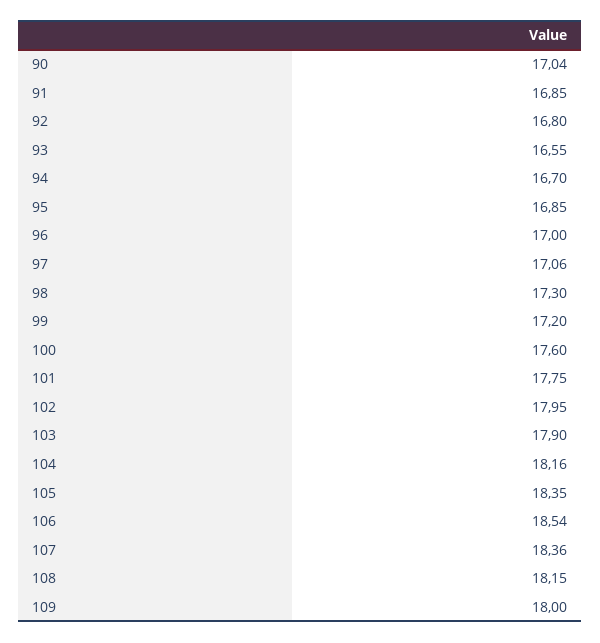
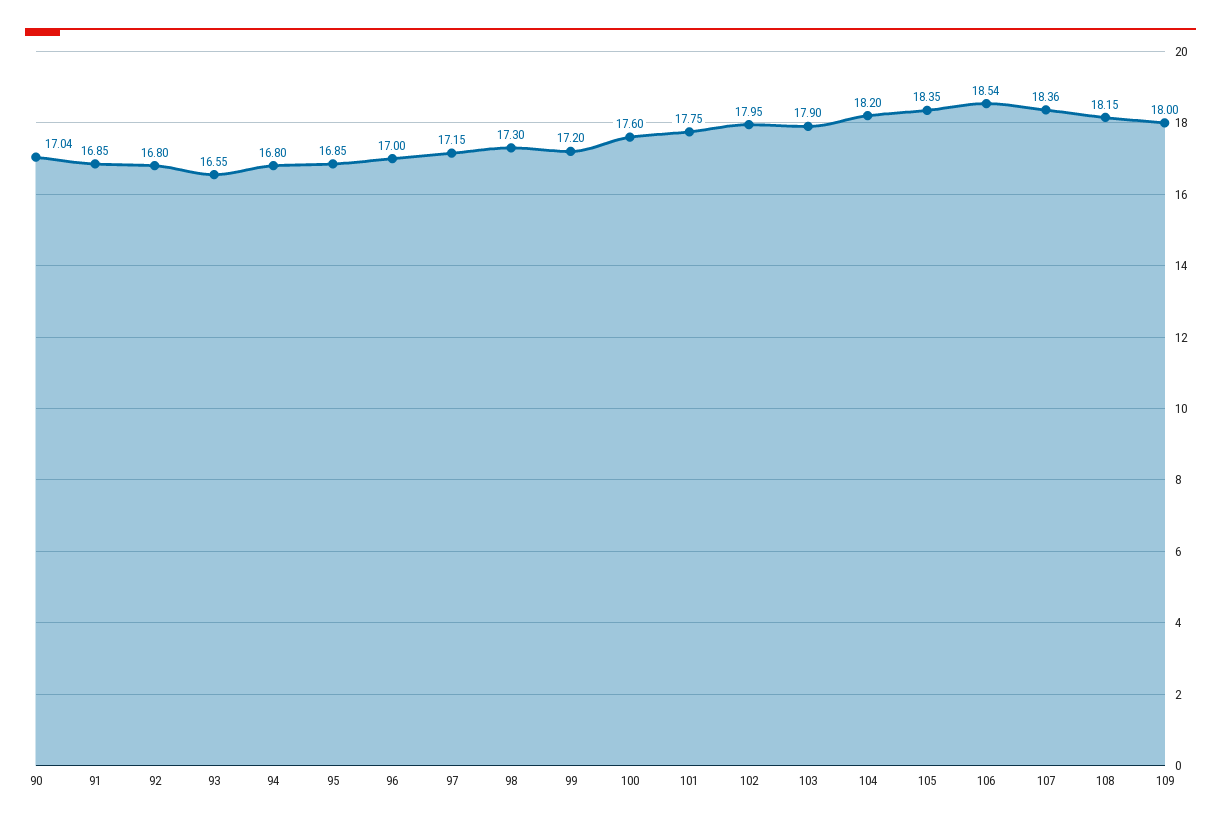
94: 16.7 -> 16.8
97: 17.06 -> 17.15
104: 18.16 -> 18.2

